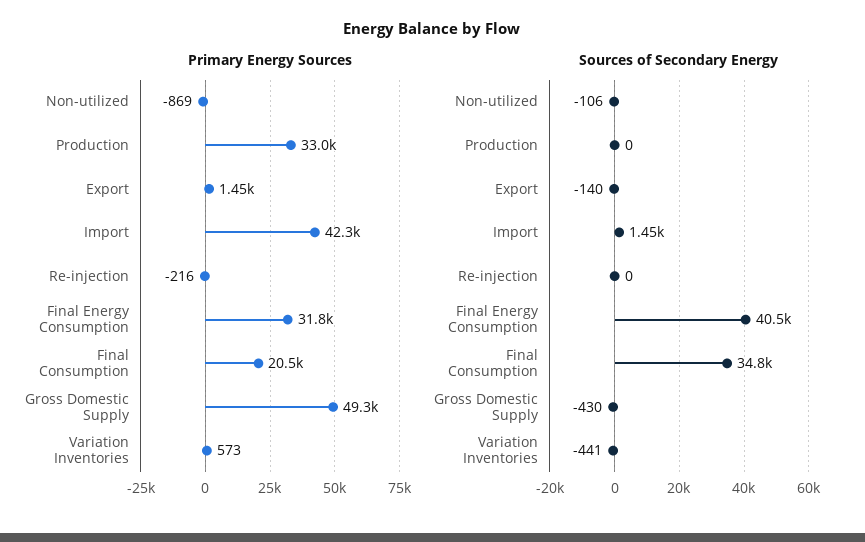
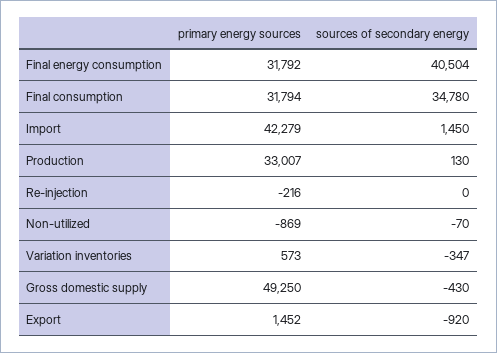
Primary Energy Sources, Final Consumption: 20500 -> 31794
Sources of Secondary Energy, Non-utilized: -106 -> -70
Sources of Secondary Energy, Production: 0 -> 130
Sources of Secondary Energy, Export: -140 -> -920
Sources of Secondary Energy, Variation Inventories: -441 -> -347

